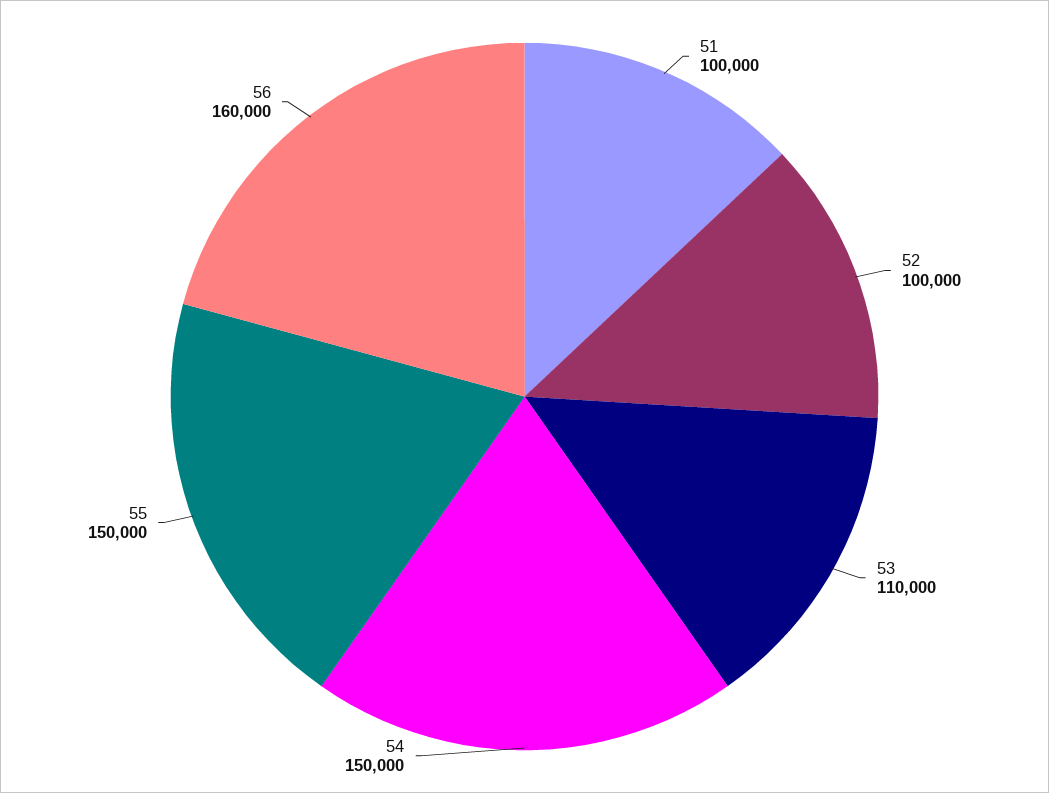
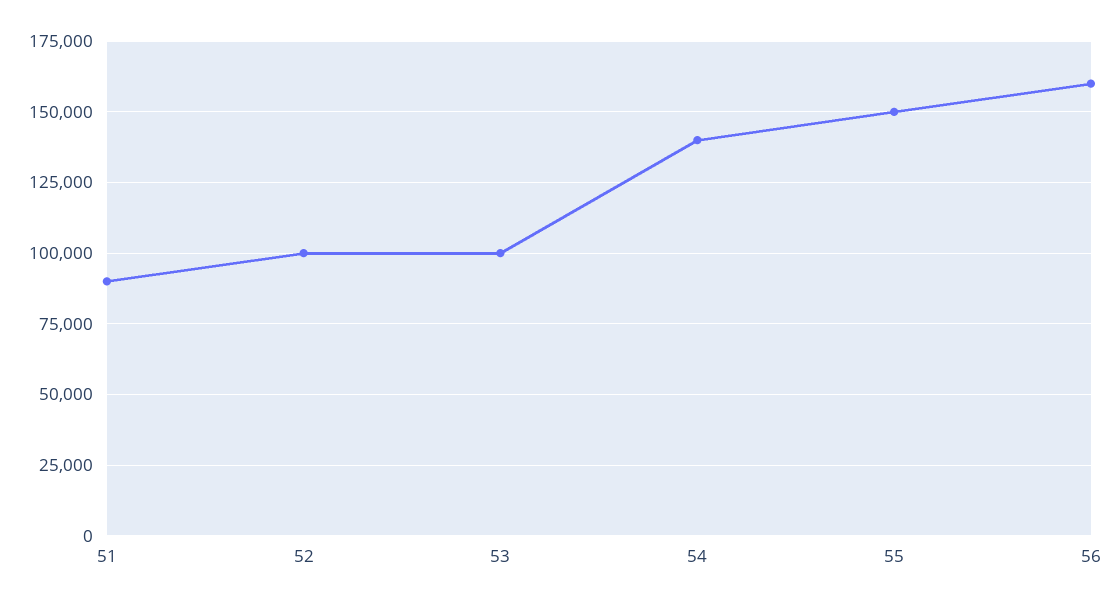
51: 100000 -> 90000
53: 110000 -> 100000
54: 150000 -> 140000

